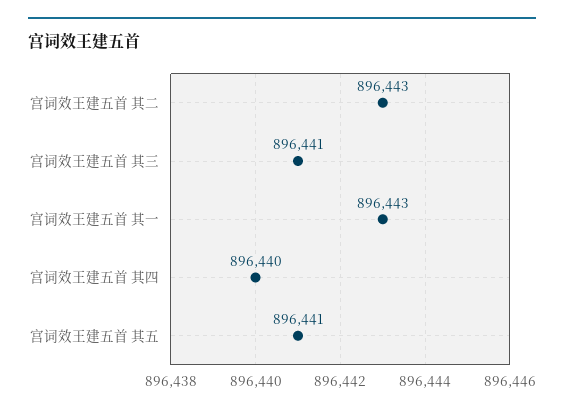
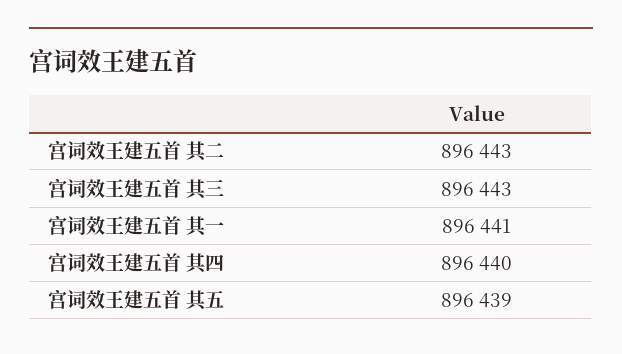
宫词效王建五首 其三: 896441 -> 896443
宫词效王建五首 其一: 896443 -> 896441
宫词效王建五首 其五: 896441 -> 896439

